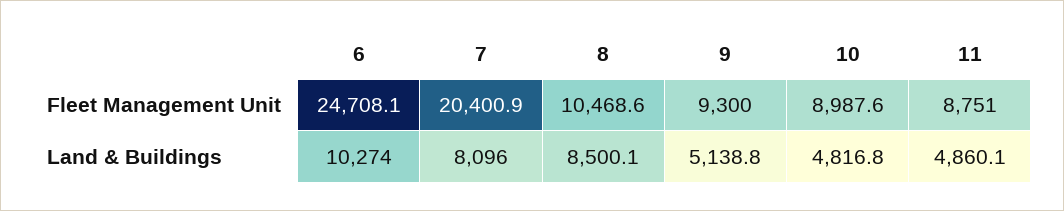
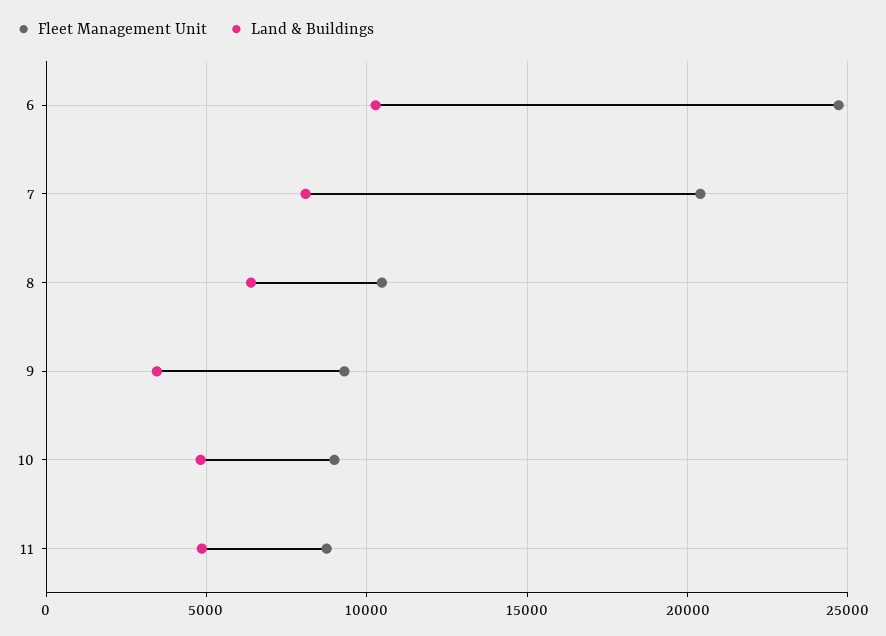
Land & Buildings, 8: 8500.1 -> 6500
Land & Buildings, 9: 5138.8 -> 3500

